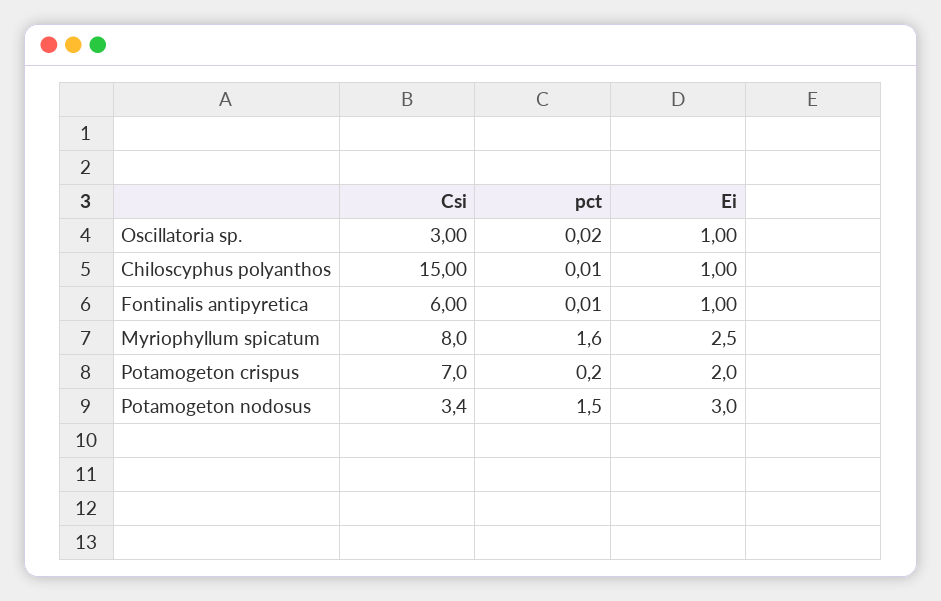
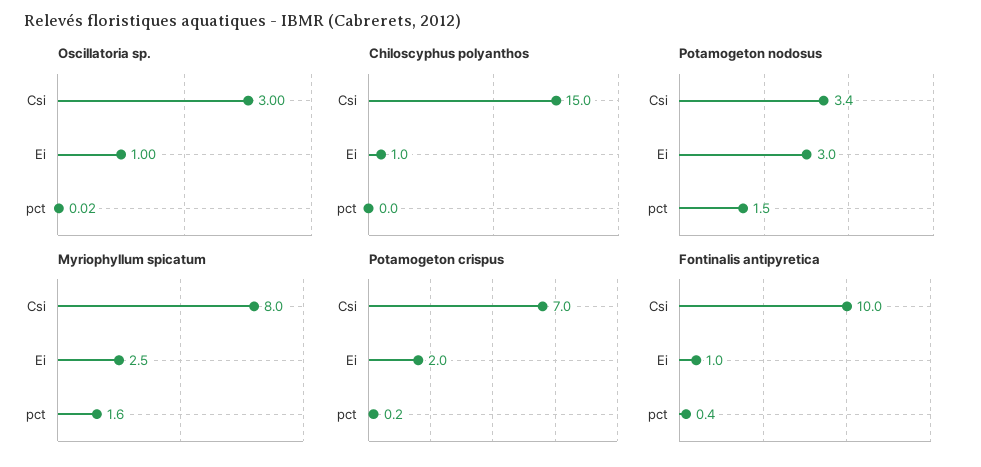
Fontinalis antipyretica, Csi: 6 -> 10
Fontinalis antipyretica, pct: 0.01 -> 0.4

